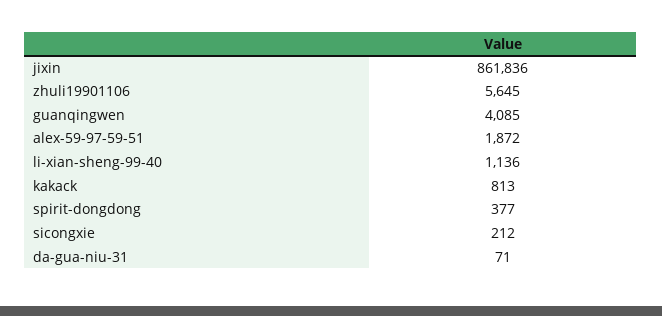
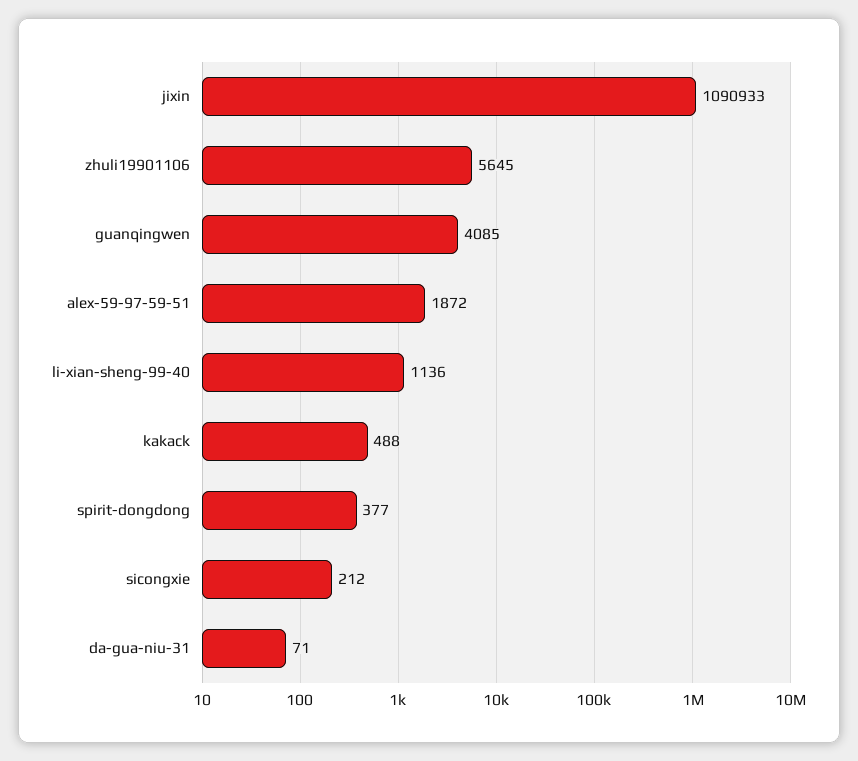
jixin: 861836 -> 1090933
kakack: 813 -> 488

